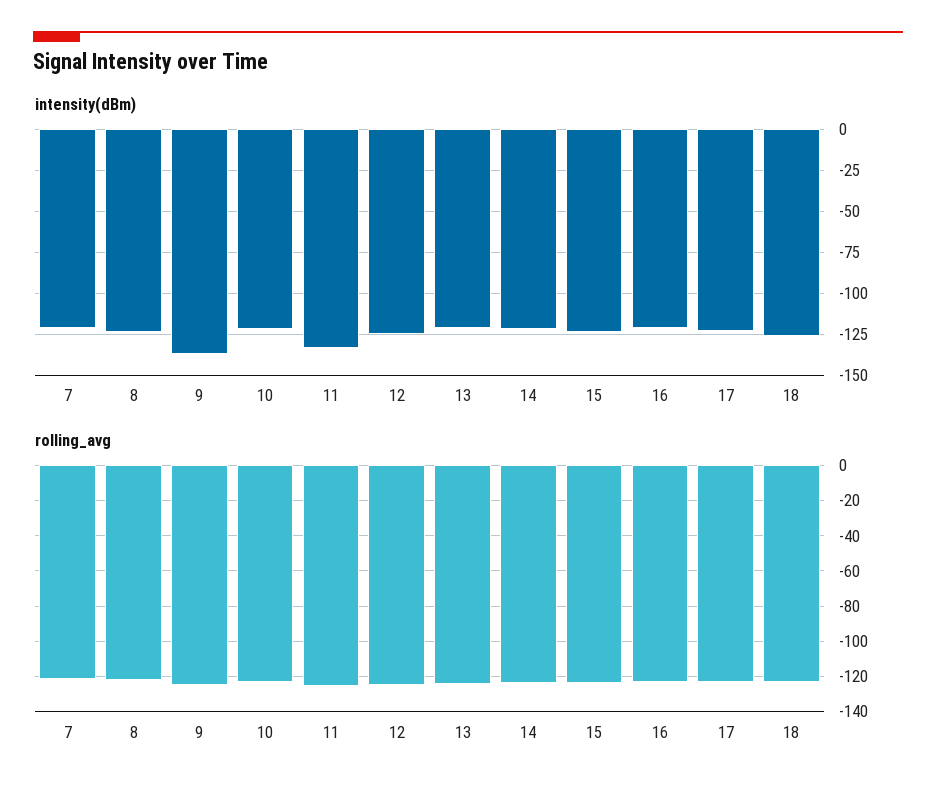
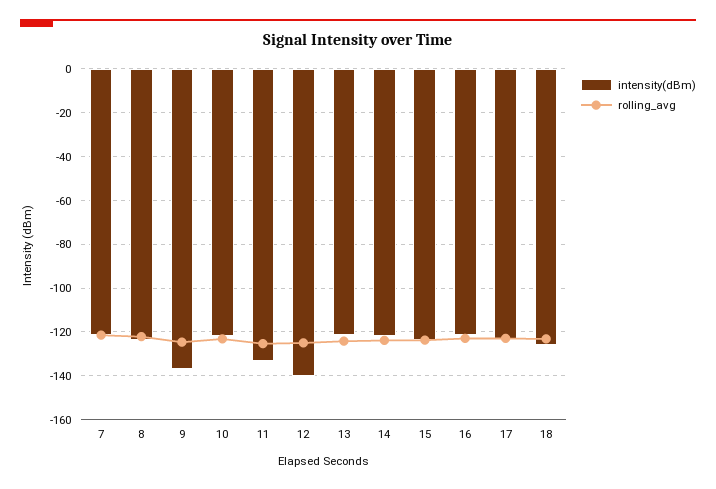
intensity(dBm), 12: -125 -> -140

